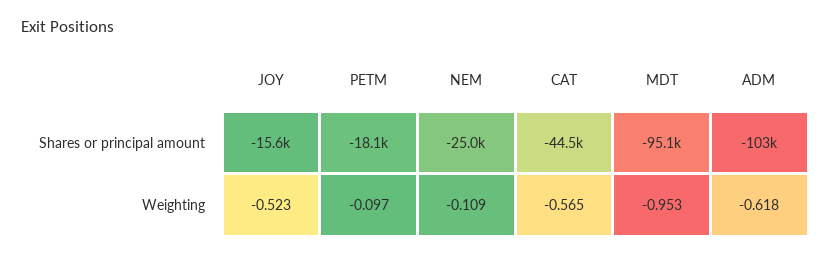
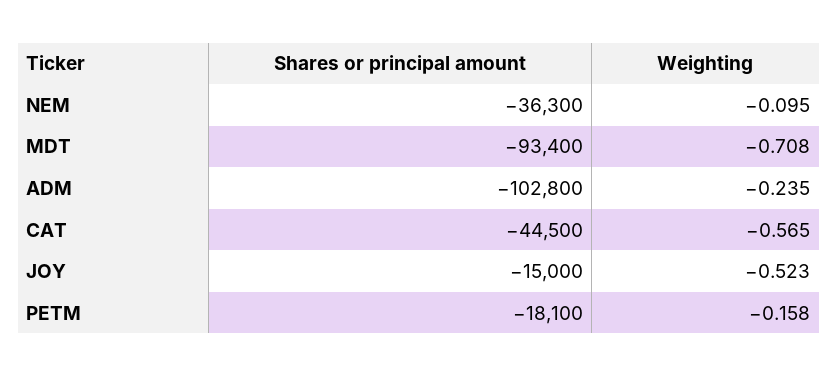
JOY, Shares or principal amount: -15600 -> -15000
NEM, Shares or principal amount: -25000 -> -36300
MDT, Shares or principal amount: -95100 -> -93400
PETM, Weighting: -0.097 -> -0.158
NEM, Weighting: -0.109 -> -0.095
MDT, Weighting: -0.953 -> -0.708
ADM, Weighting: -0.618 -> -0.235

